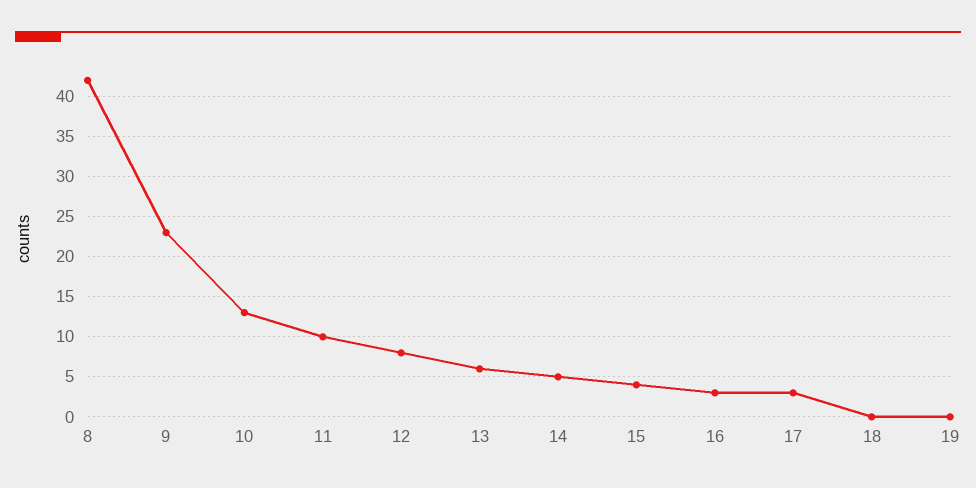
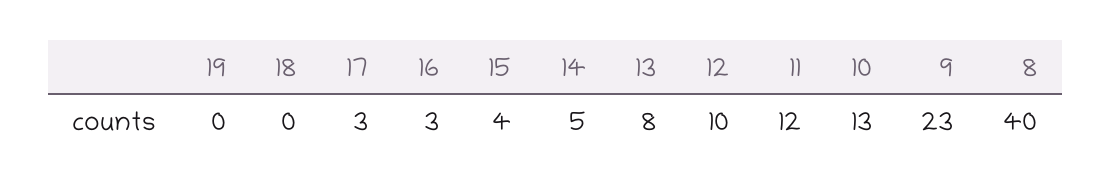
8: 42 -> 40
11: 10 -> 12
12: 8 -> 10
13: 6 -> 8

